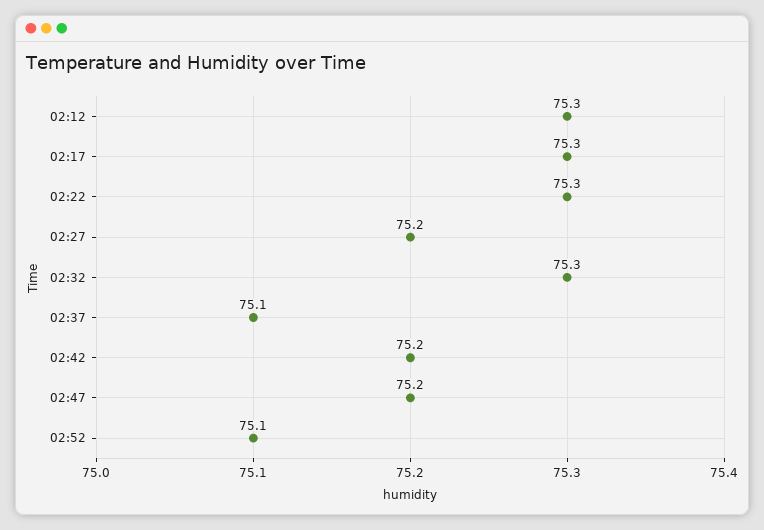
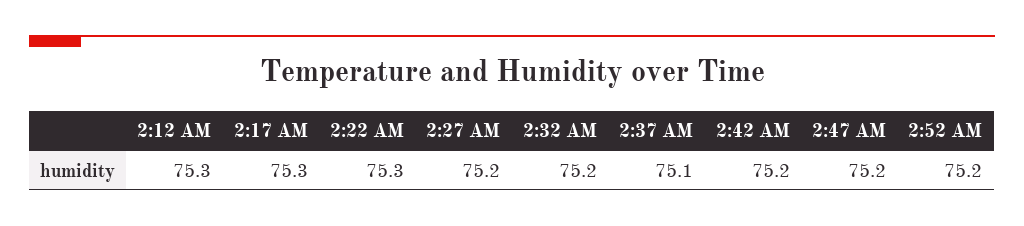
02:32: 75.3 -> 75.2
02:52: 75.1 -> 75.2

